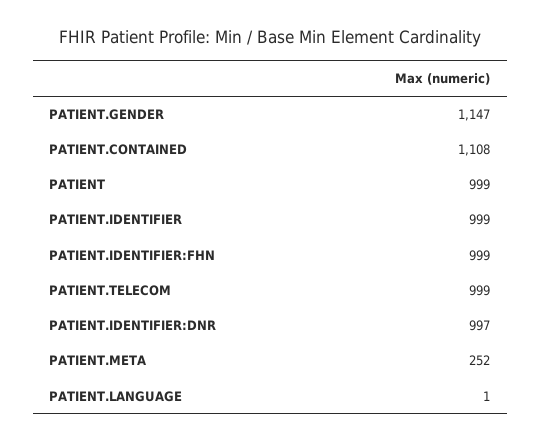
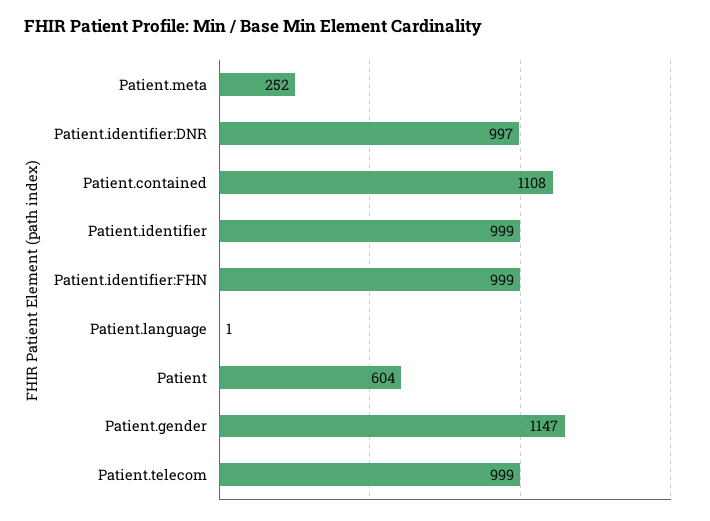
PATIENT: 999 -> 604

